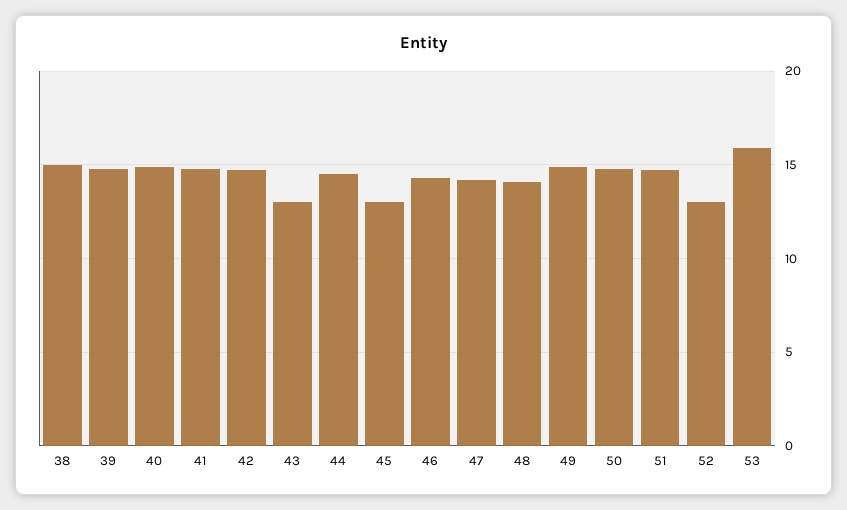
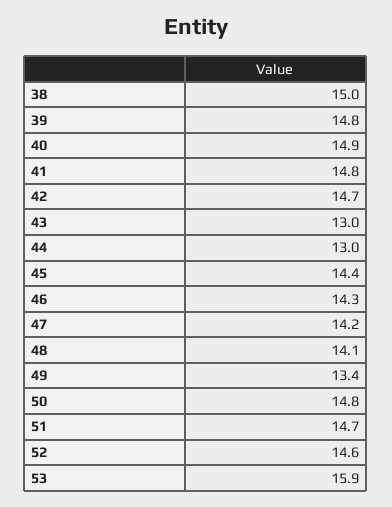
44: 14.5 -> 13
45: 13 -> 14.4
49: 15 -> 13.4
52: 13 -> 14.6

